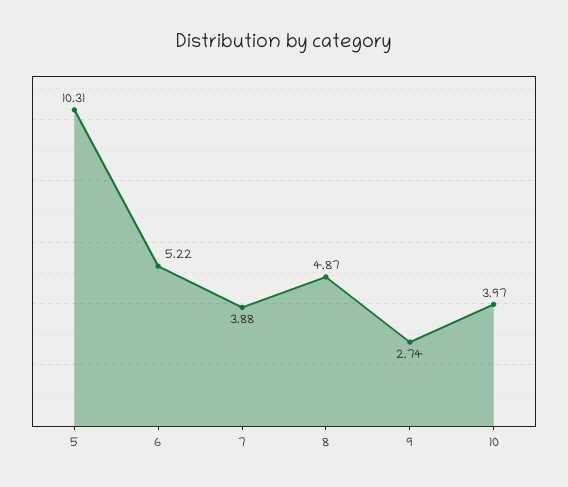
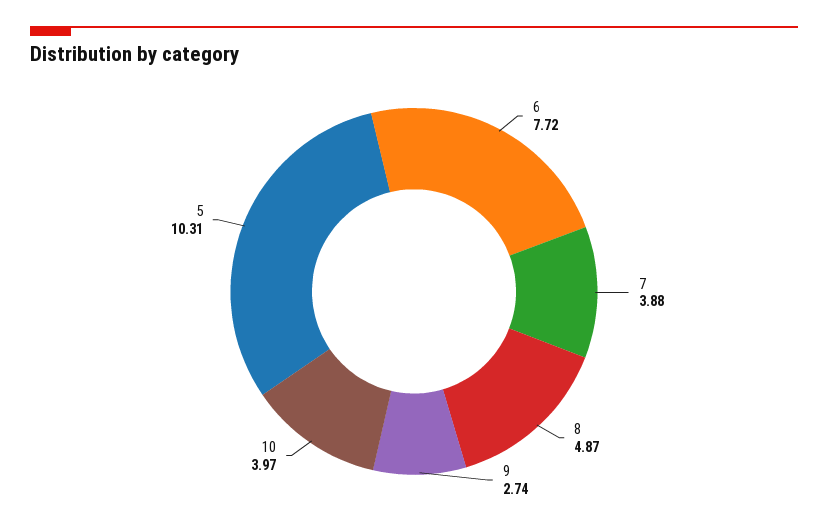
6: 5.22 -> 7.72

